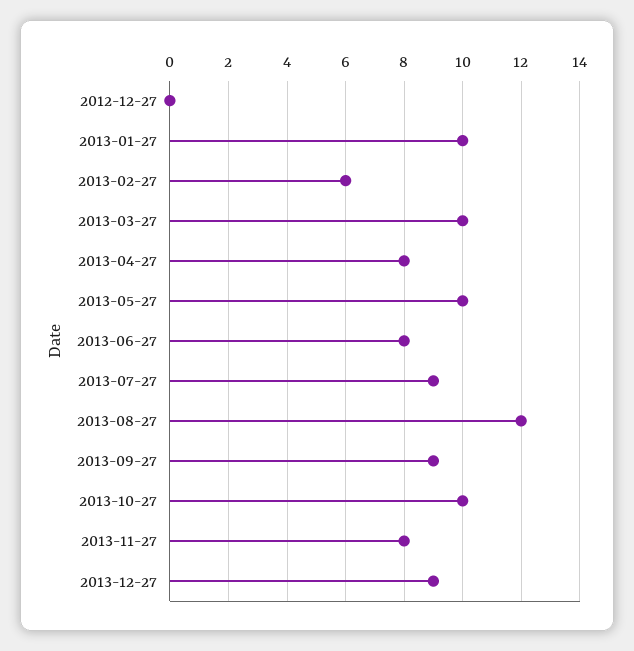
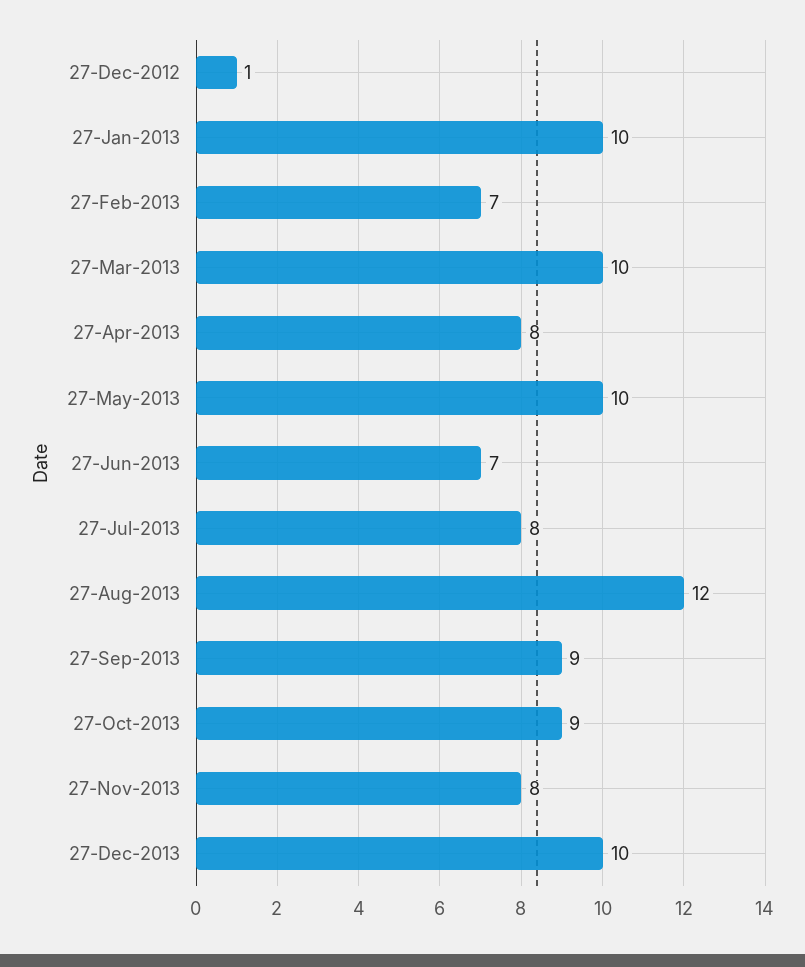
2012-12-27: 0 -> 1
2013-02-27: 6 -> 7
2013-06-27: 8 -> 7
2013-07-27: 9 -> 8
2013-10-27: 10 -> 9
2013-12-27: 9 -> 10

